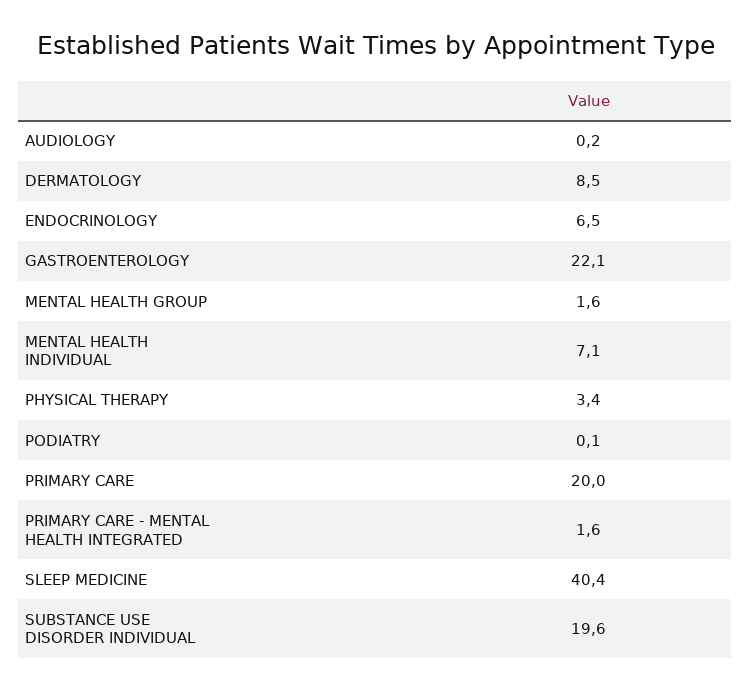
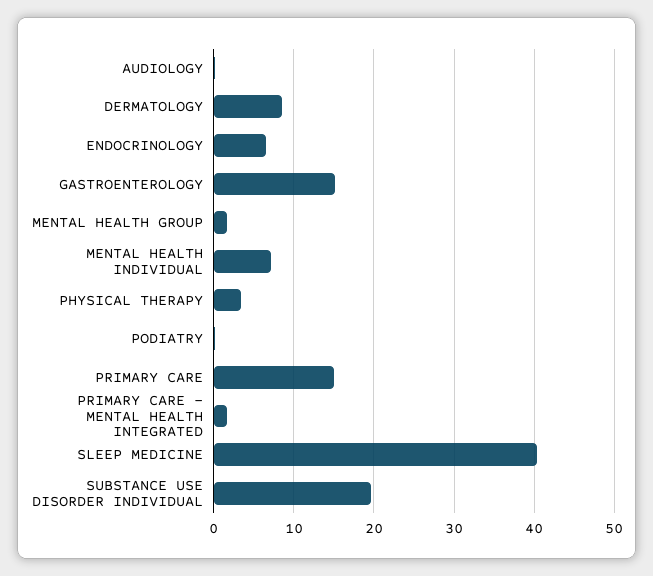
GASTROENTEROLOGY: 22.1 -> 15
PRIMARY CARE: 20 -> 15

